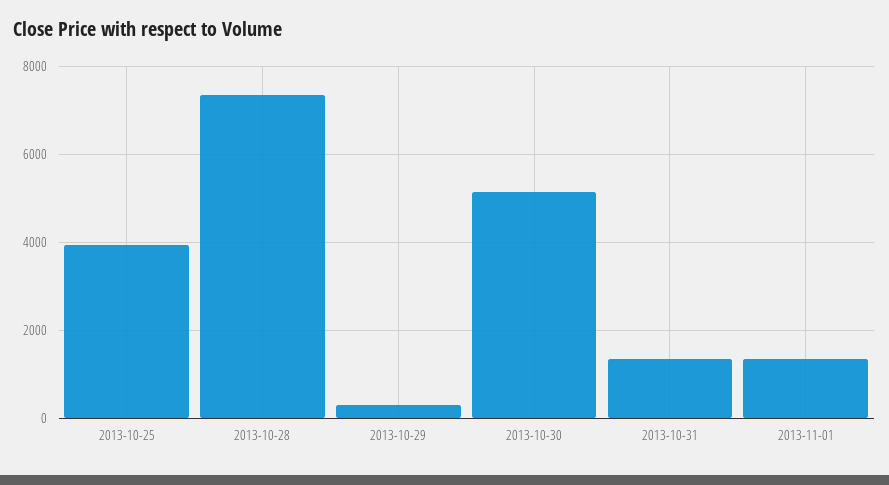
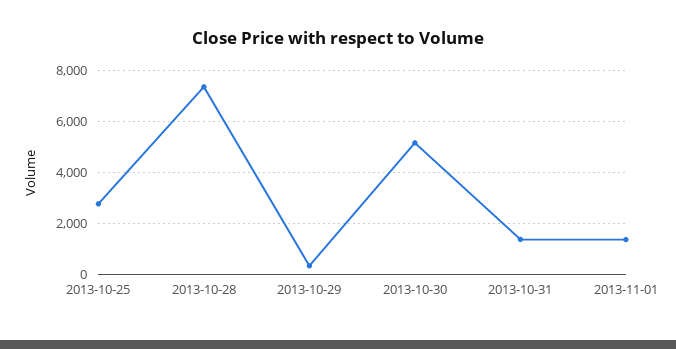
2013-10-25: 4000 -> 2750

